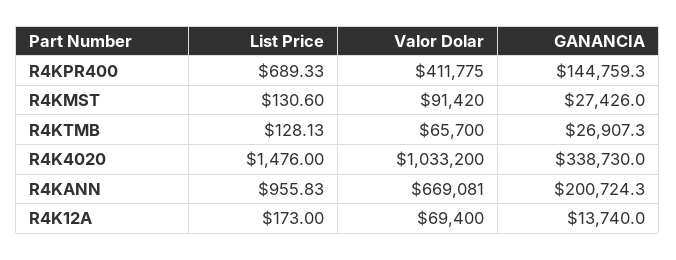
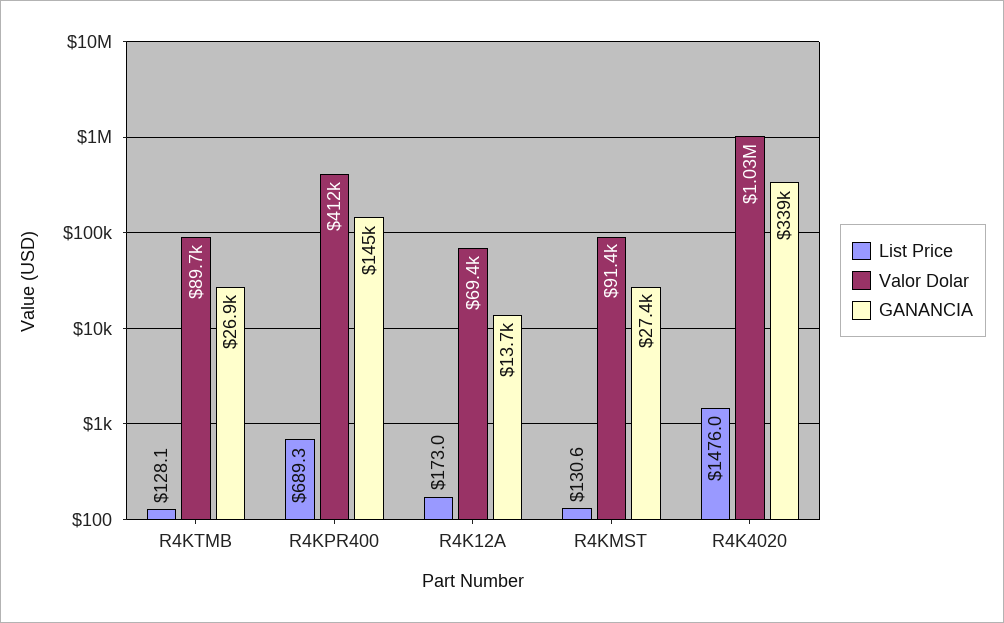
Valor Dolar, R4KTMB: 65700 -> 89700
List Price, R4KANN: 955.83 -> none
Valor Dolar, R4KANN: 669081 -> none
GANANCIA, R4KANN: 200724.3 -> none

